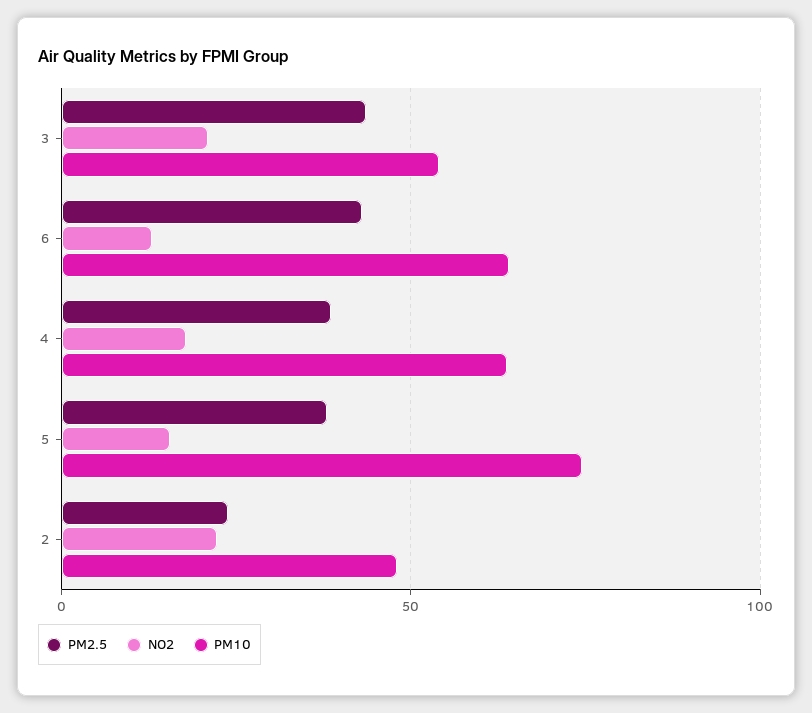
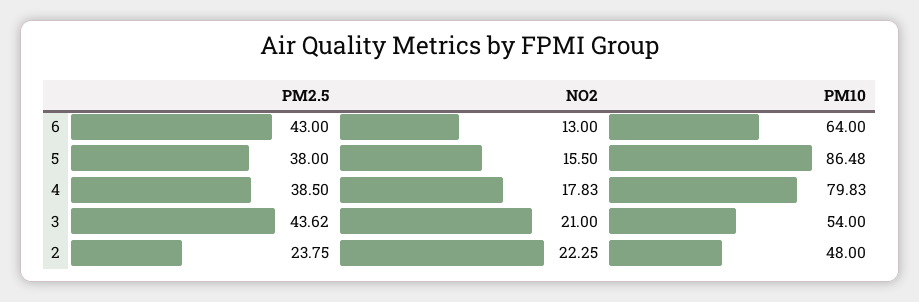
PM10, 4: 65 -> 79.83
PM10, 5: 75 -> 86.48

